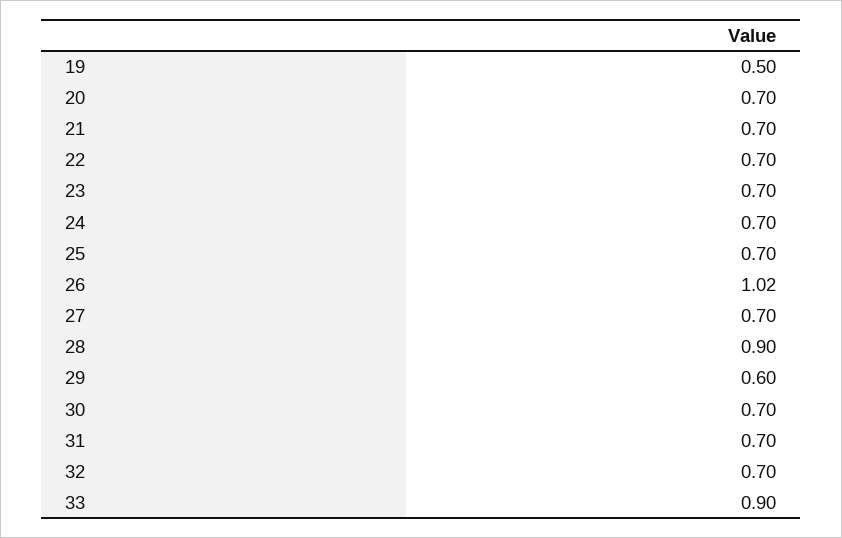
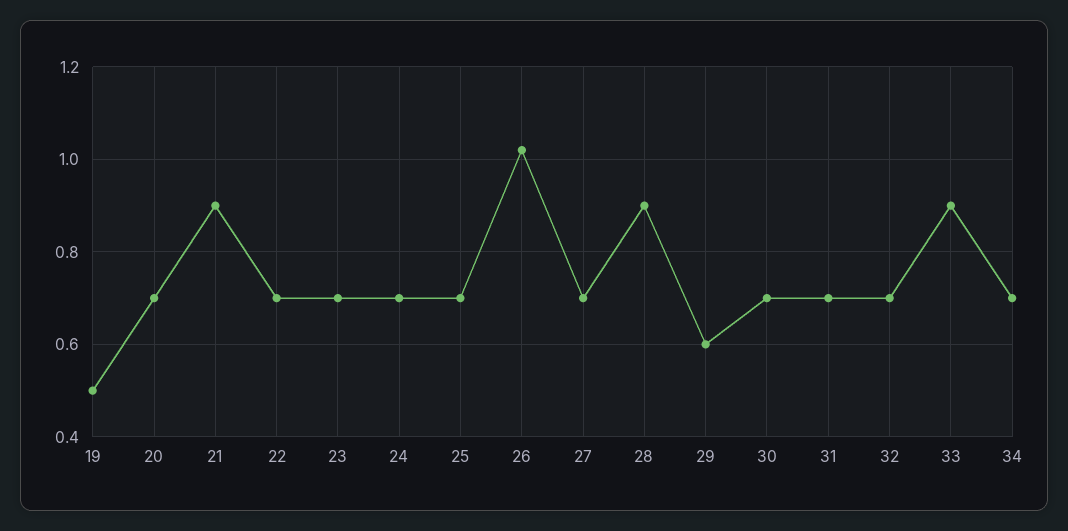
21: 0.7 -> 0.9
34: none -> 0.7

